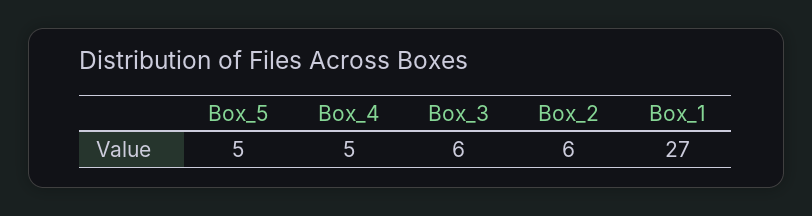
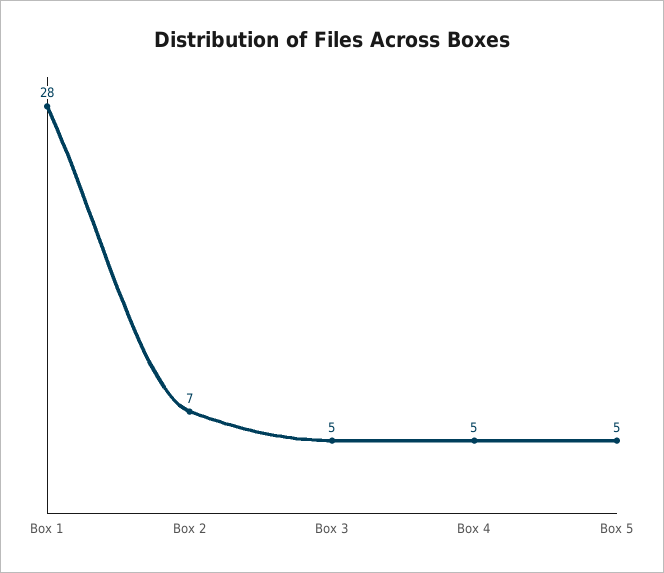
Box_3: 6 -> 5
Box_2: 6 -> 7
Box_1: 27 -> 28

